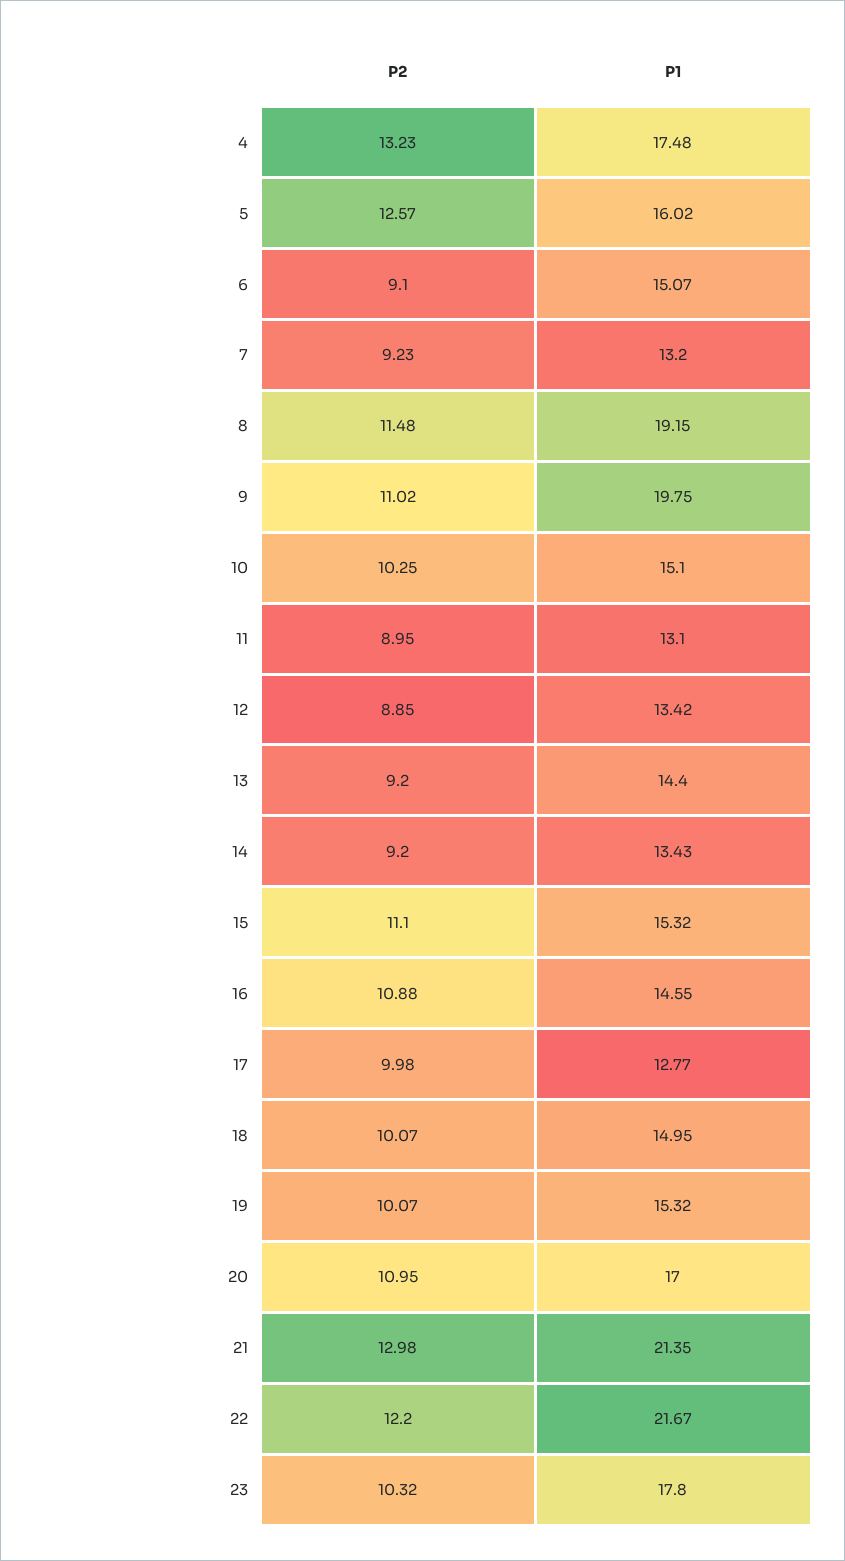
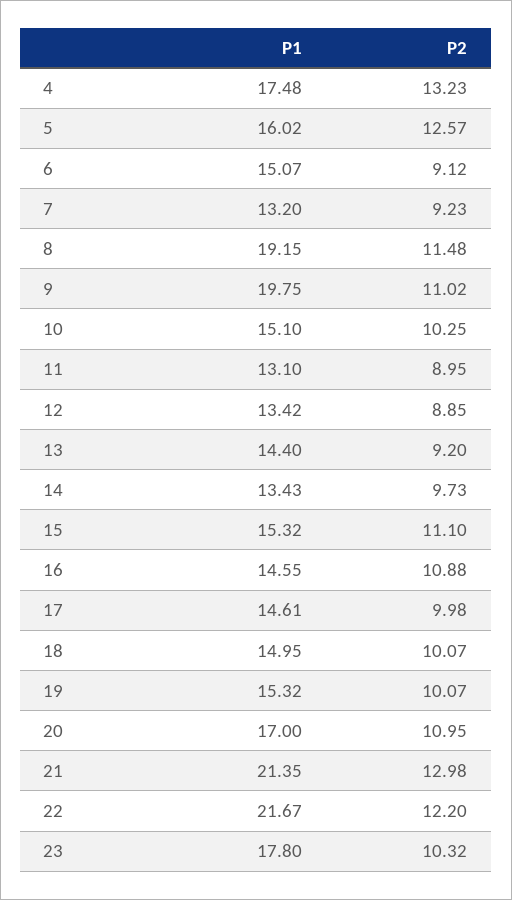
P2, 6: 9.1 -> 9.12
P2, 14: 9.2 -> 9.73
P1, 17: 12.77 -> 14.61

